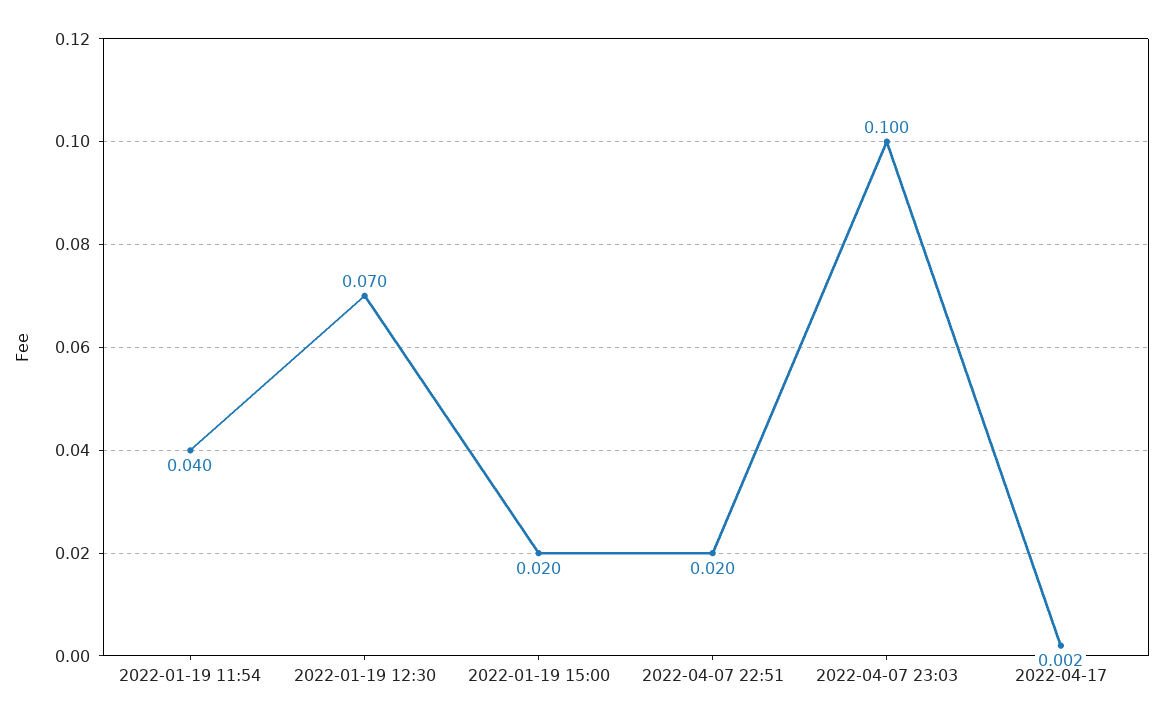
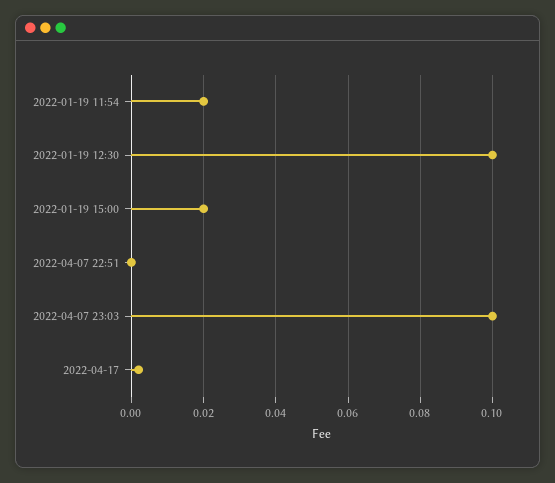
2022-01-19 11:54: 0.04 -> 0.02
2022-01-19 12:30: 0.07 -> 0.1
2022-04-07 22:51: 0.02 -> 0

